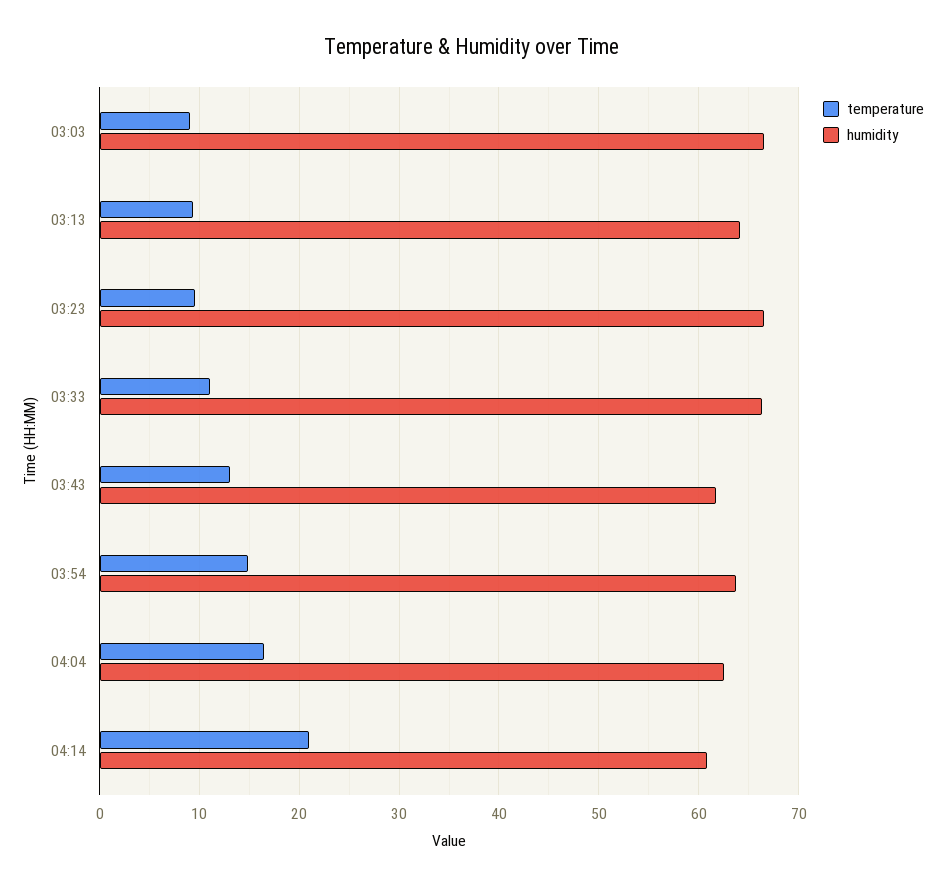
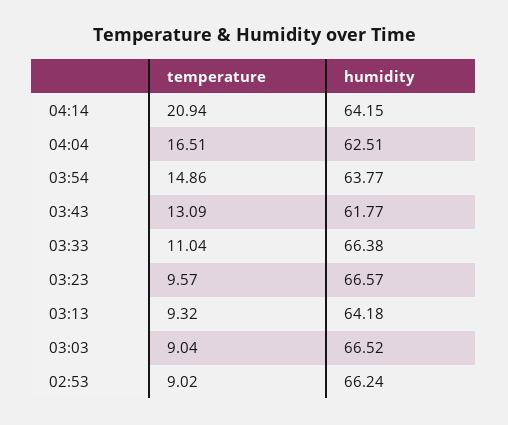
humidity, 04:14: 61 -> 64.15
temperature, 02:53: none -> 9.02
humidity, 02:53: none -> 66.24

